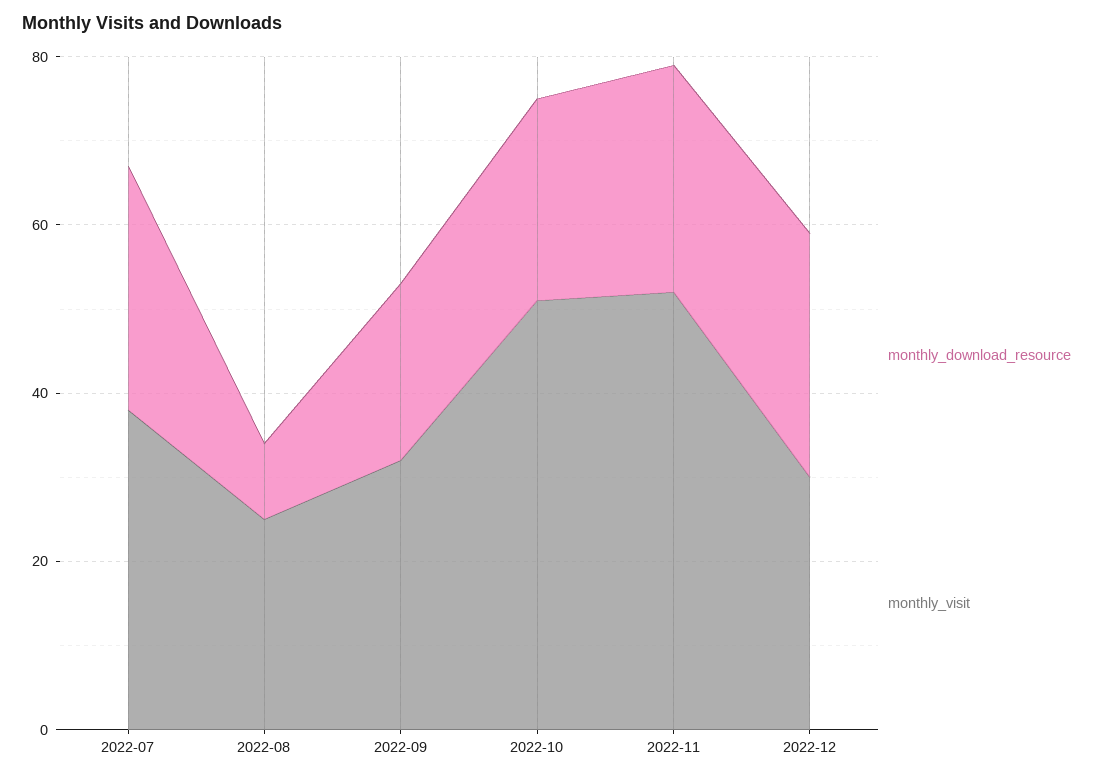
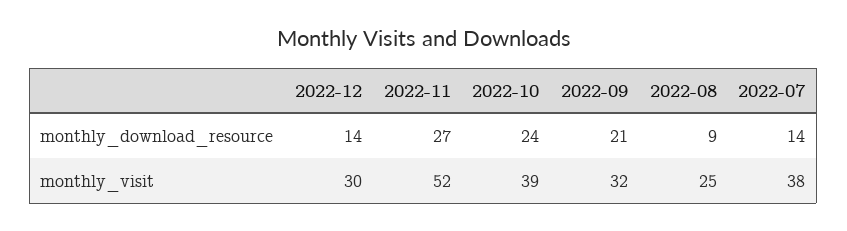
monthly_download_resource, 2022-07: 30 -> 14
monthly_visit, 2022-10: 50 -> 39
monthly_download_resource, 2022-12: 30 -> 14

